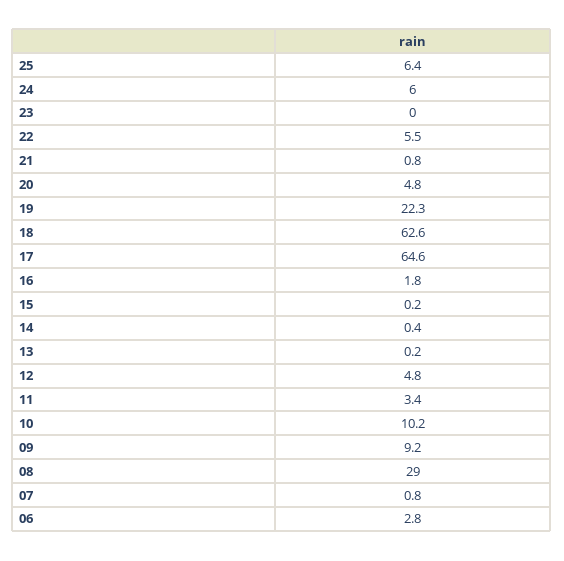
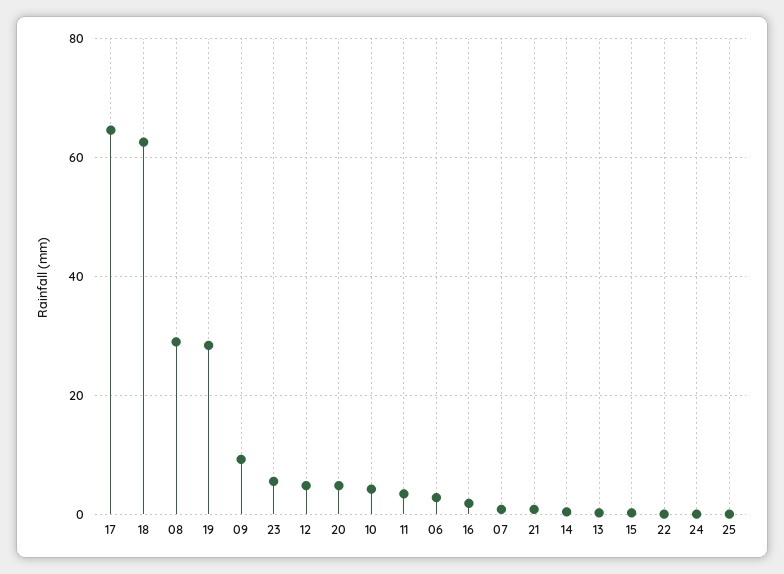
25: 6.4 -> 0
24: 6 -> 0
23: 0 -> 6
22: 5.5 -> 0
19: 22.3 -> 28
10: 10.2 -> 4

